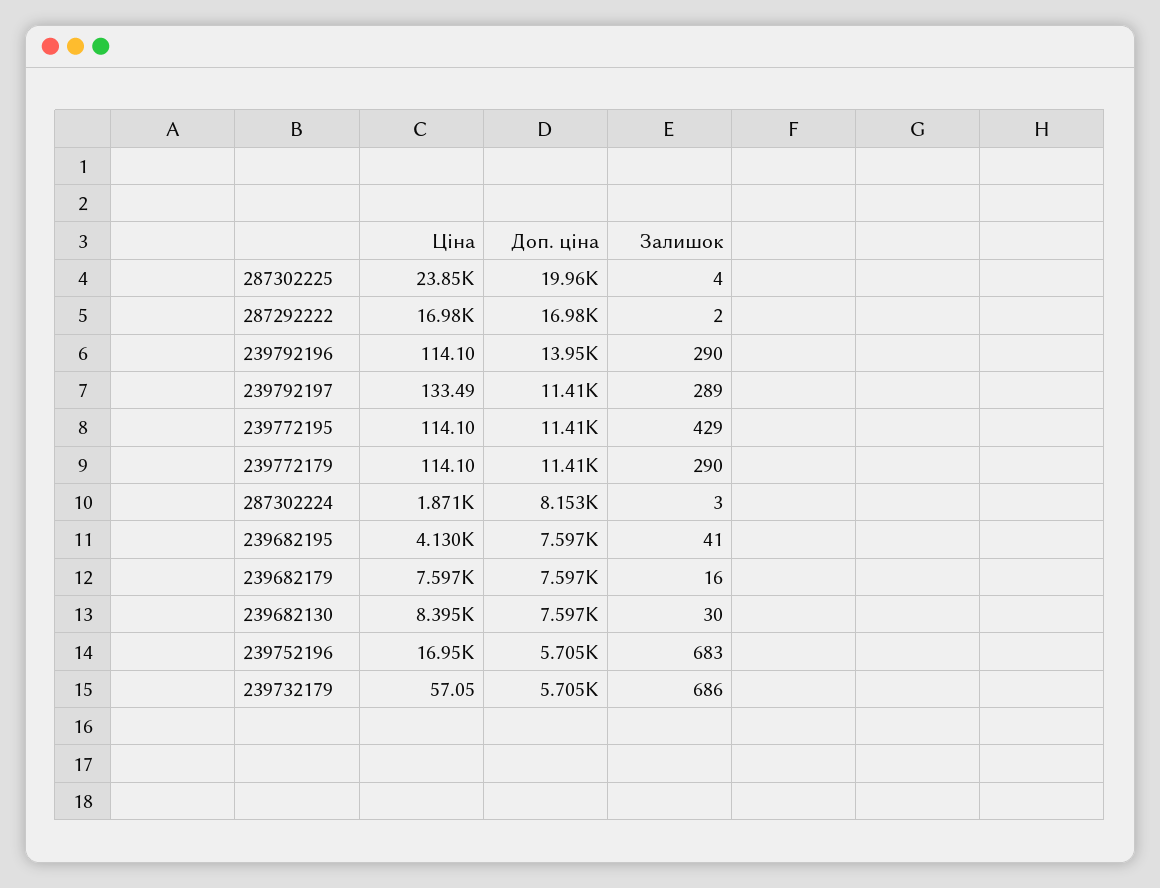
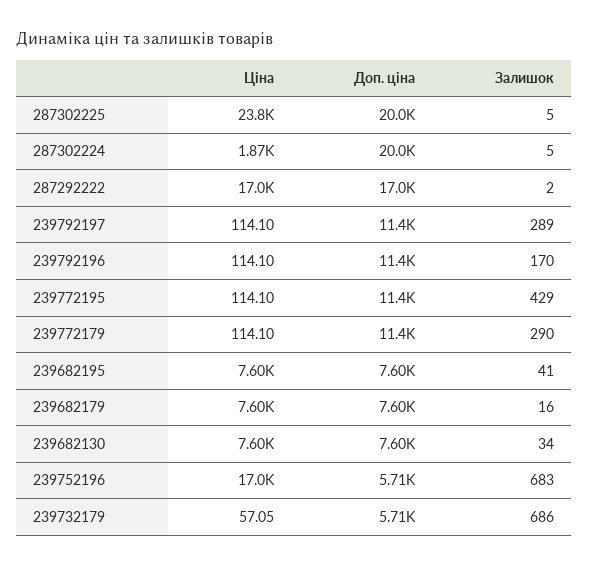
Залишок, 287302225: 4 -> 5
Доп. ціна, 239792196: 13950 -> 11400
Залишок, 239792196: 290 -> 170
Ціна, 239792197: 133.49 -> 114.1
Доп. ціна, 287302224: 8153 -> 20000
Залишок, 287302224: 3 -> 5
Ціна, 239682195: 4130 -> 7600
Ціна, 239682130: 8395 -> 7600
Залишок, 239682130: 30 -> 34

